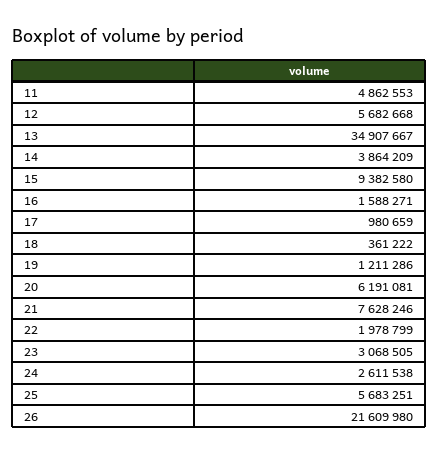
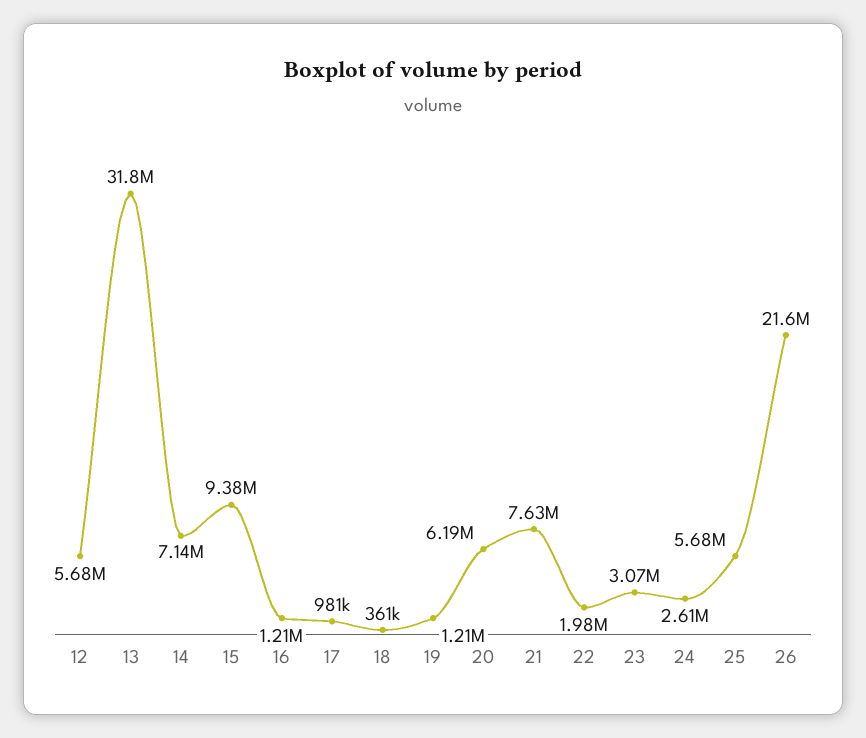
11: 4862553 -> none
13: 34907667 -> 31800000
14: 3864209 -> 7140000
16: 1588271 -> 1210000

